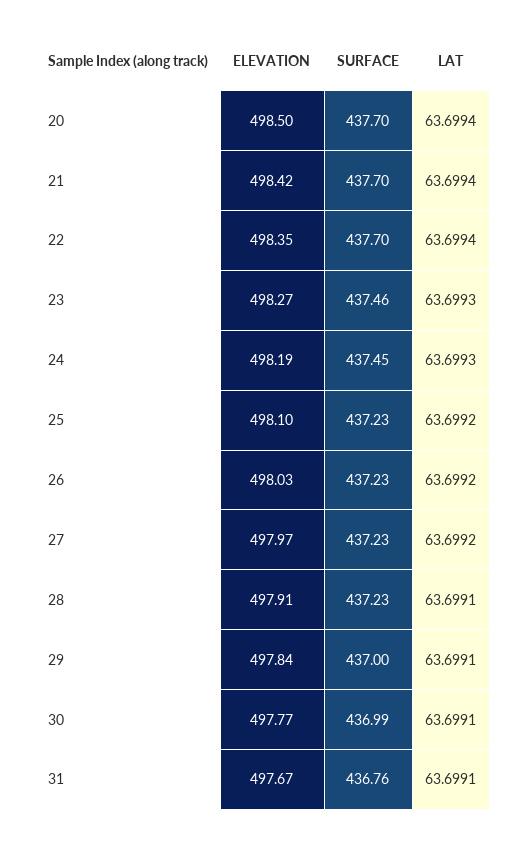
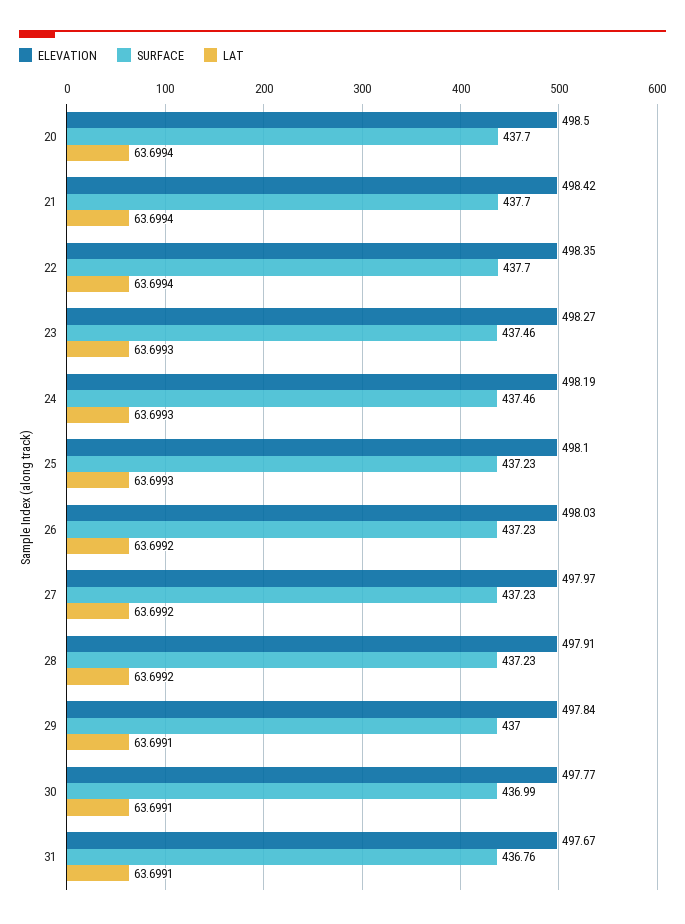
SURFACE, 24: 437.45 -> 437.46
LAT, 25: 63.6992 -> 63.6993
LAT, 28: 63.6991 -> 63.6992

